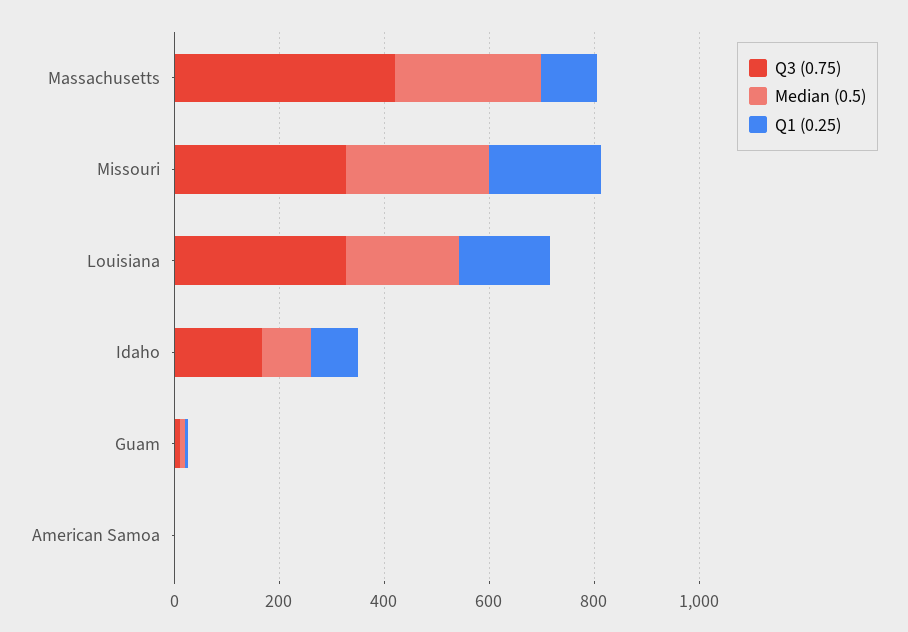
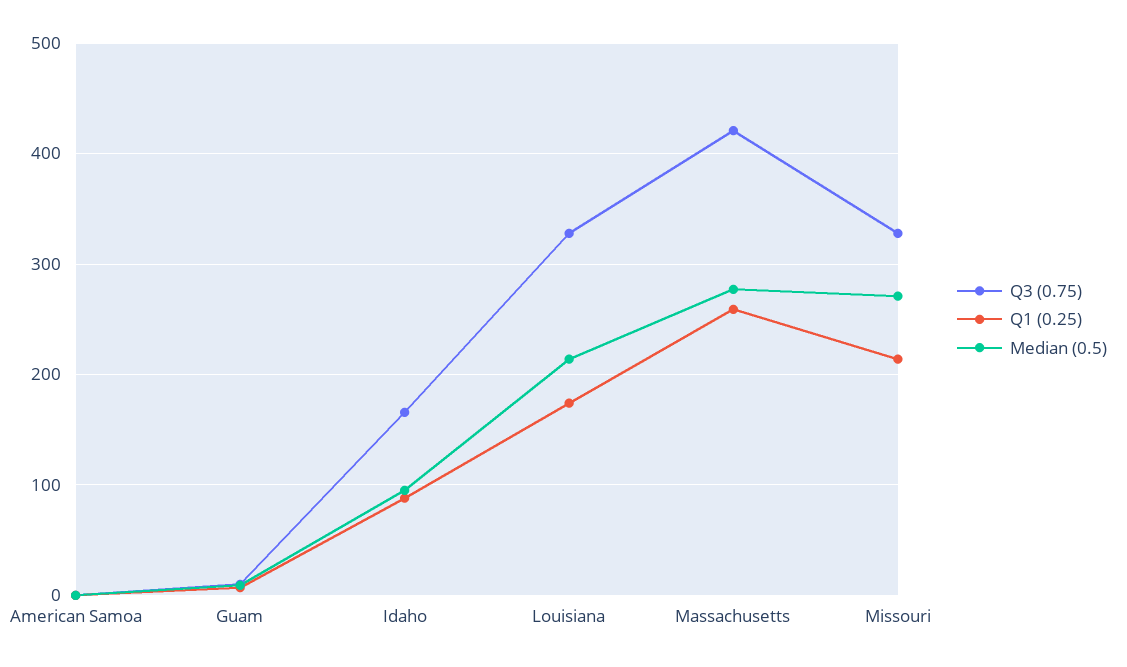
Q1 (0.25), Massachusetts: 100 -> 260

